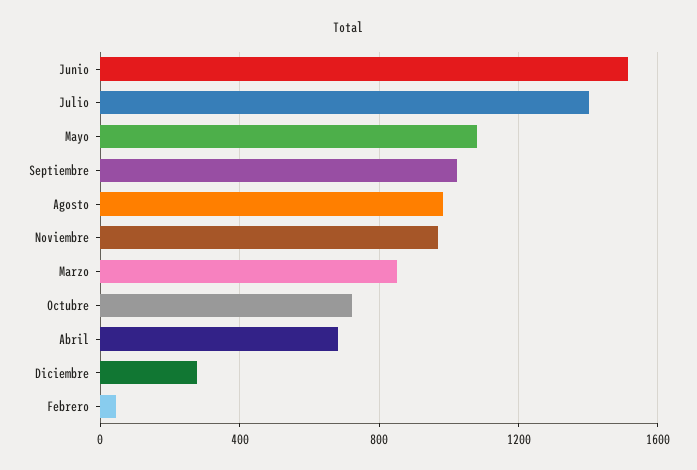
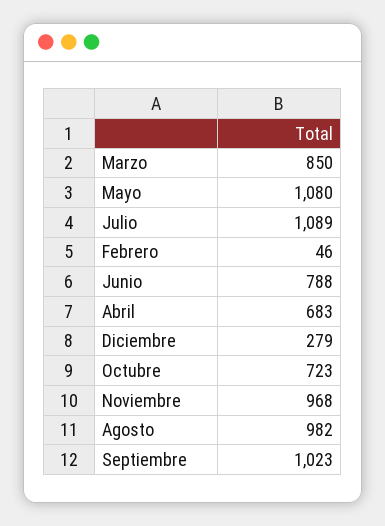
Junio: 1500 -> 788
Julio: 1400 -> 1089

